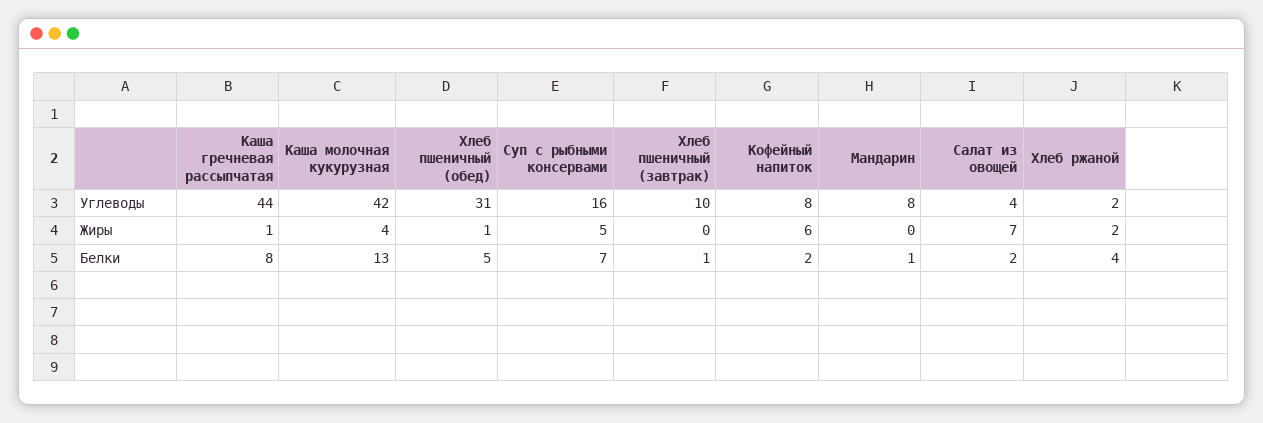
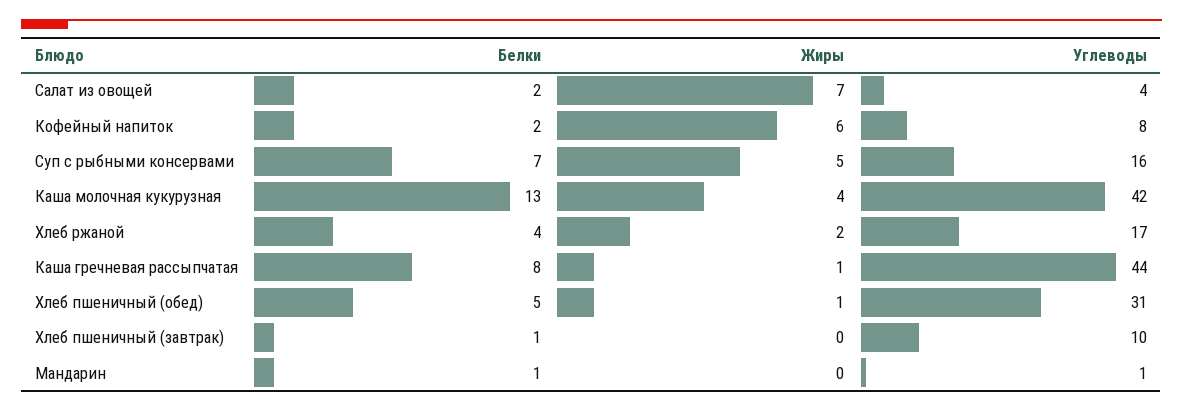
Мандарин, Углеводы: 8 -> 1
Хлеб ржаной, Углеводы: 2 -> 17

